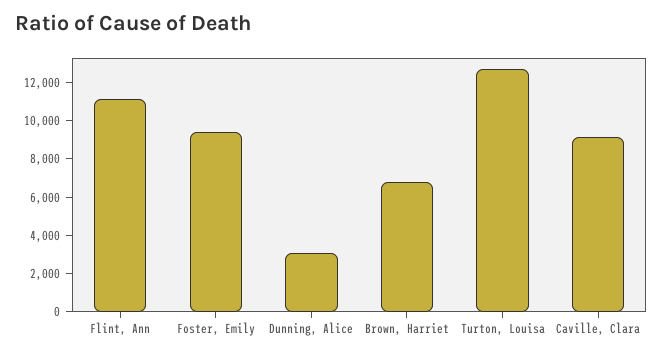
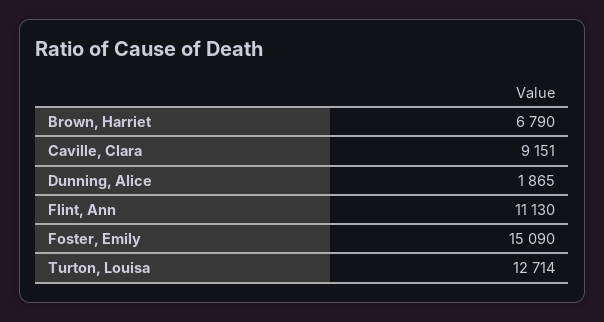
Foster, Emily: 9500 -> 15090
Dunning, Alice: 3000 -> 1865

